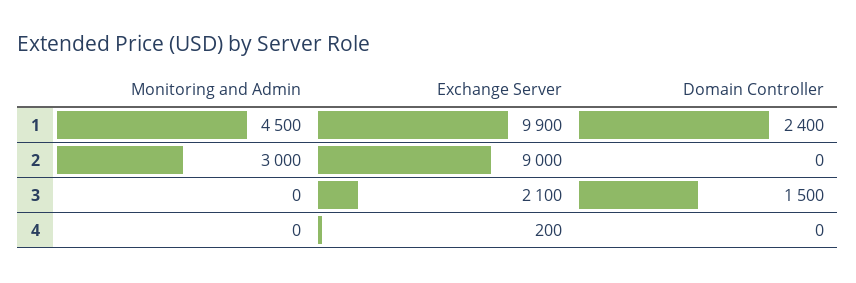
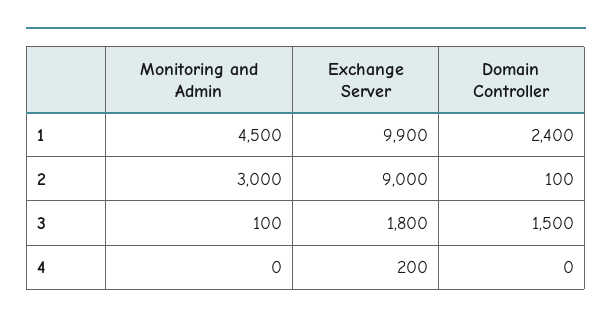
Domain Controller, 2: 0 -> 100
Monitoring and Admin, 3: 0 -> 100
Exchange Server, 3: 2100 -> 1800

